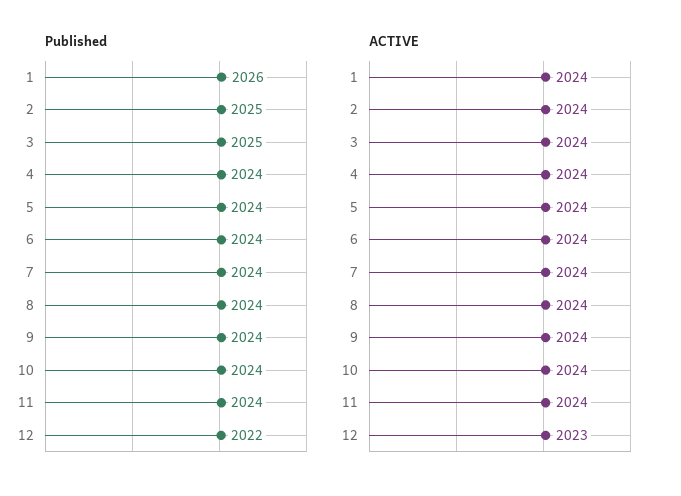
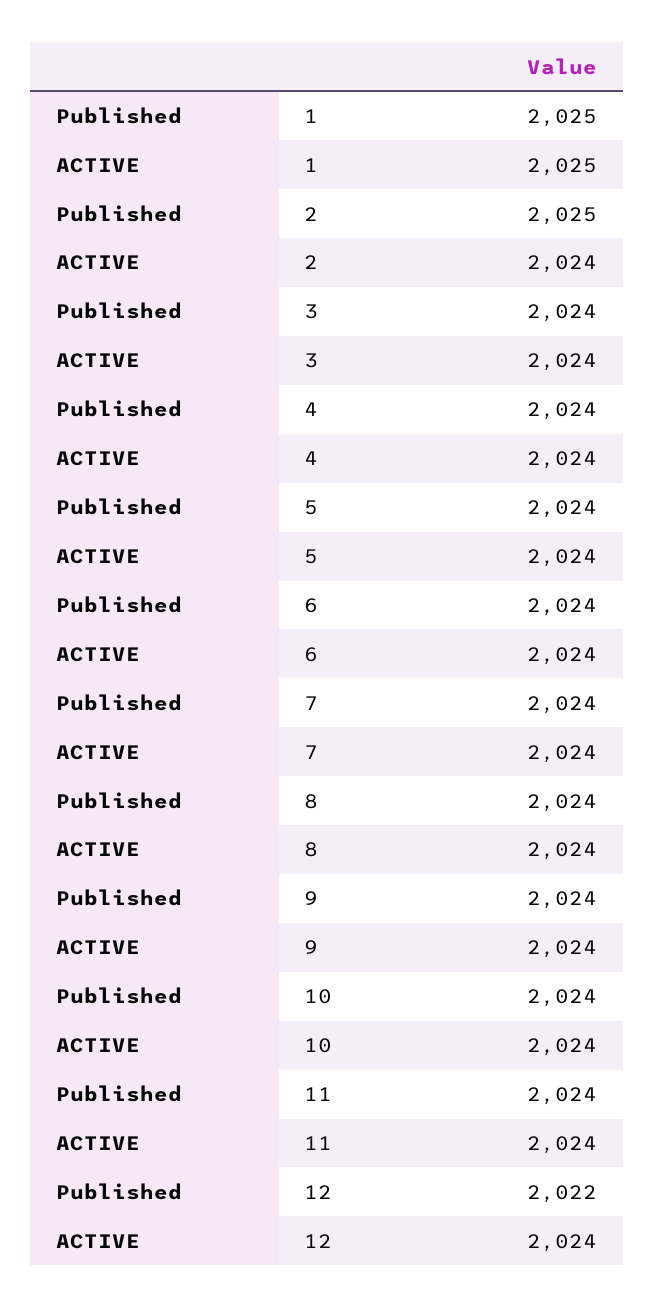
Published, 1: 2026 -> 2025
Published, 3: 2025 -> 2024
ACTIVE, 1: 2024 -> 2025
ACTIVE, 12: 2023 -> 2024

